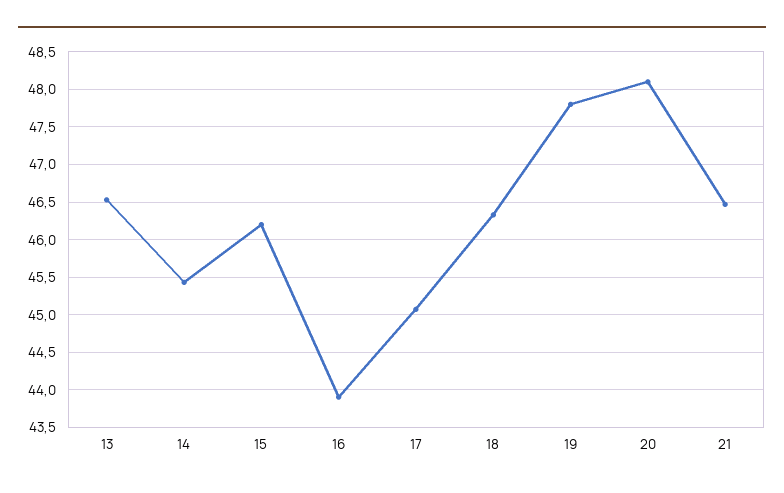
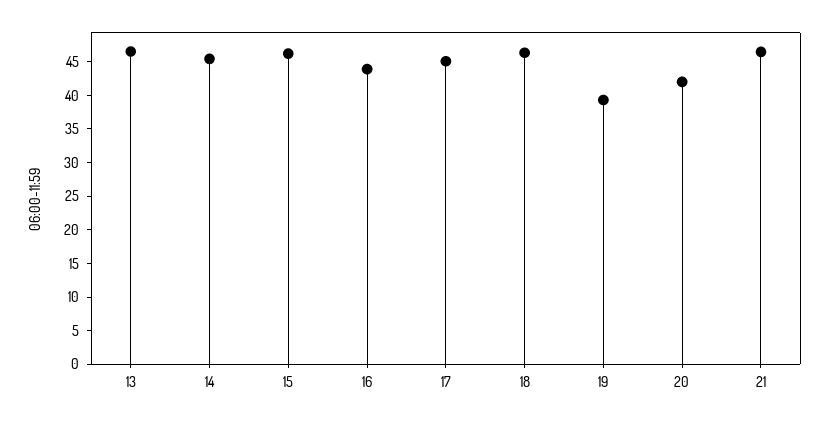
19: 47.8 -> 40
20: 48.1 -> 42.5

